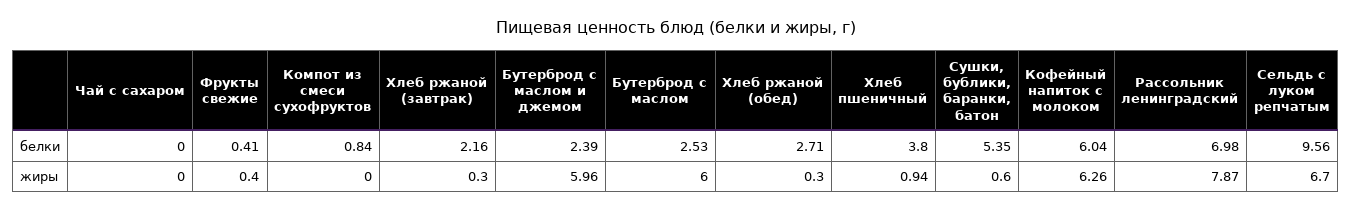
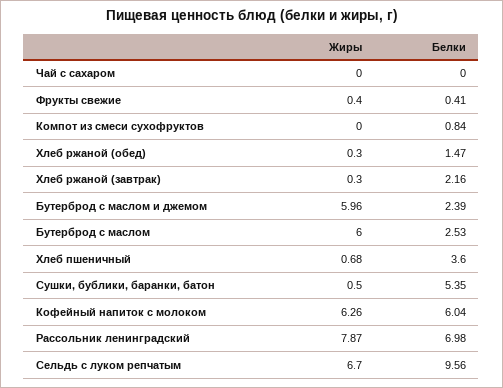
Хлеб ржаной (обед), белки: 2.71 -> 1.47
Хлеб пшеничный, белки: 3.8 -> 3.6
Хлеб пшеничный, жиры: 0.94 -> 0.68
Сушки, бублики, баранки, батон, жиры: 0.6 -> 0.5

